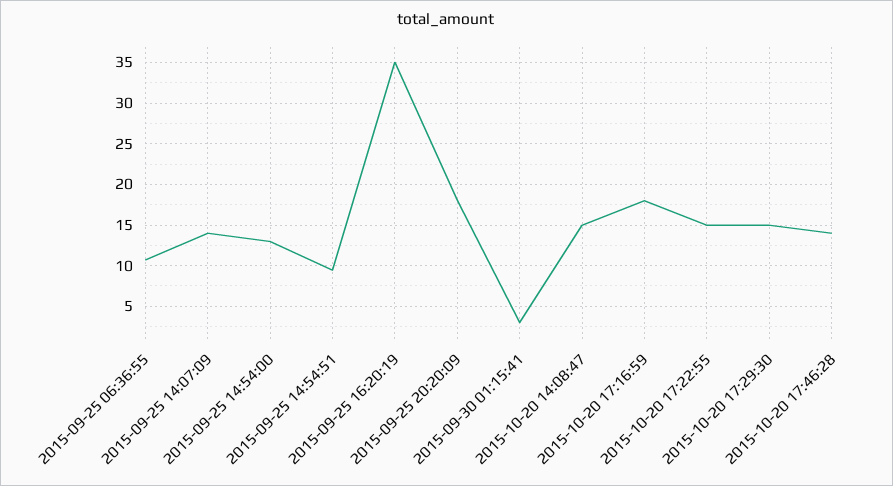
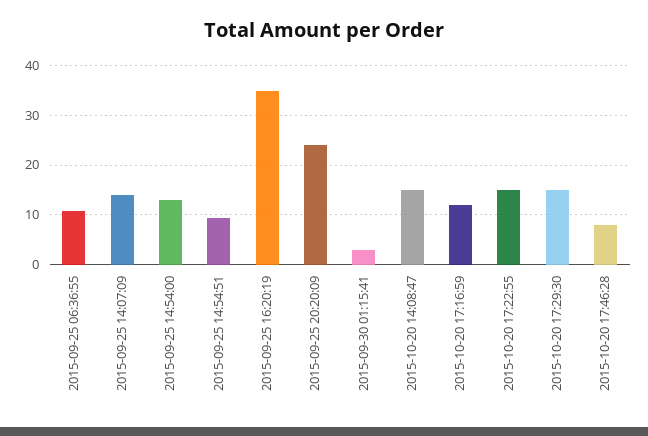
2015-09-25 20:20:09: 18 -> 24
2015-10-20 17:16:59: 18 -> 12
2015-10-20 17:46:28: 14 -> 8

